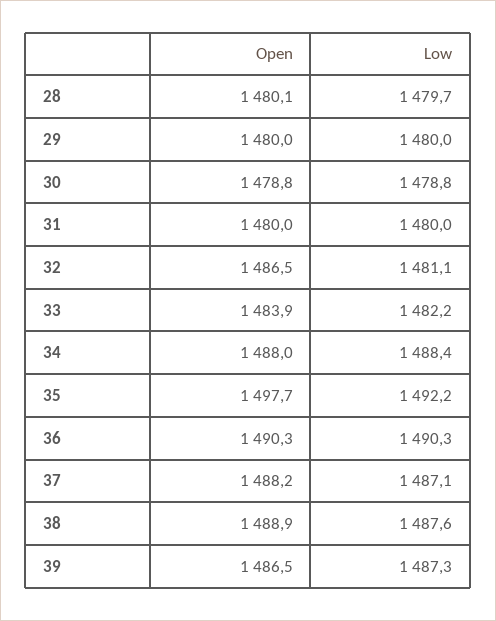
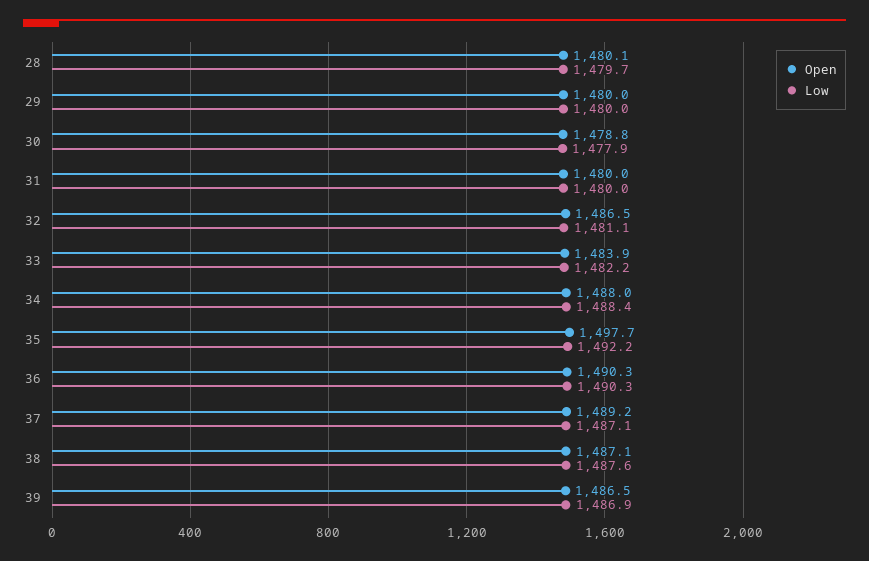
Low, 30: 1478.8 -> 1477.9
Open, 37: 1488.2 -> 1489.2
Open, 38: 1488.9 -> 1487.1
Low, 39: 1487.3 -> 1486.9

